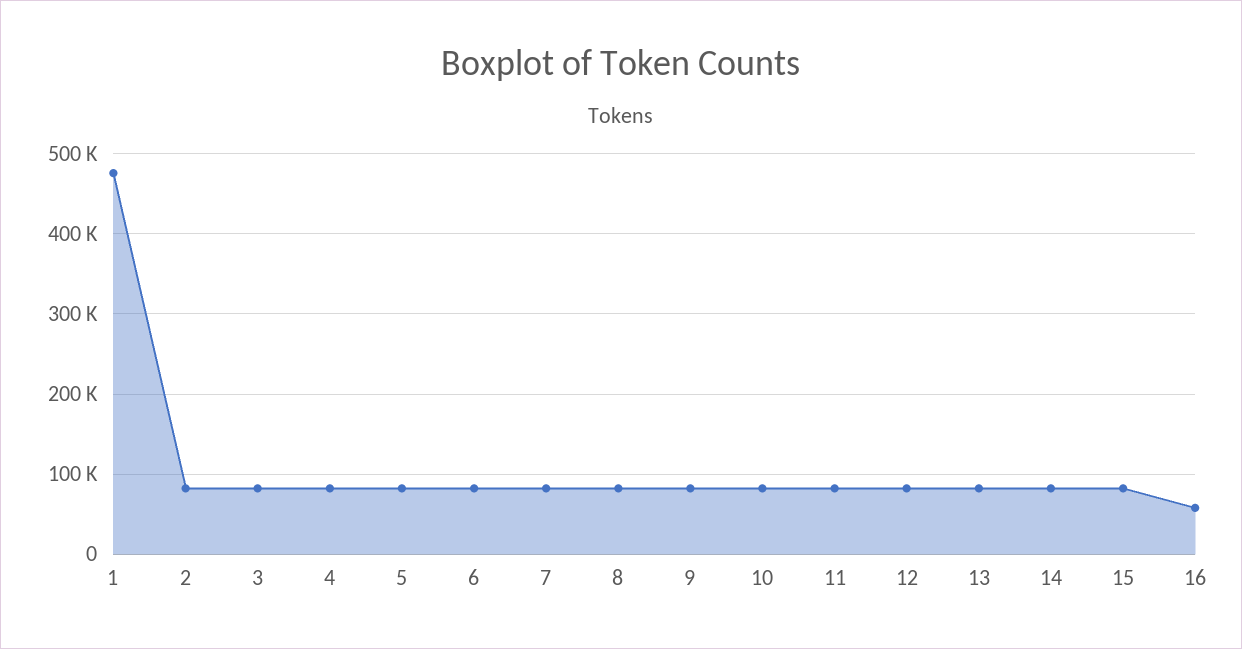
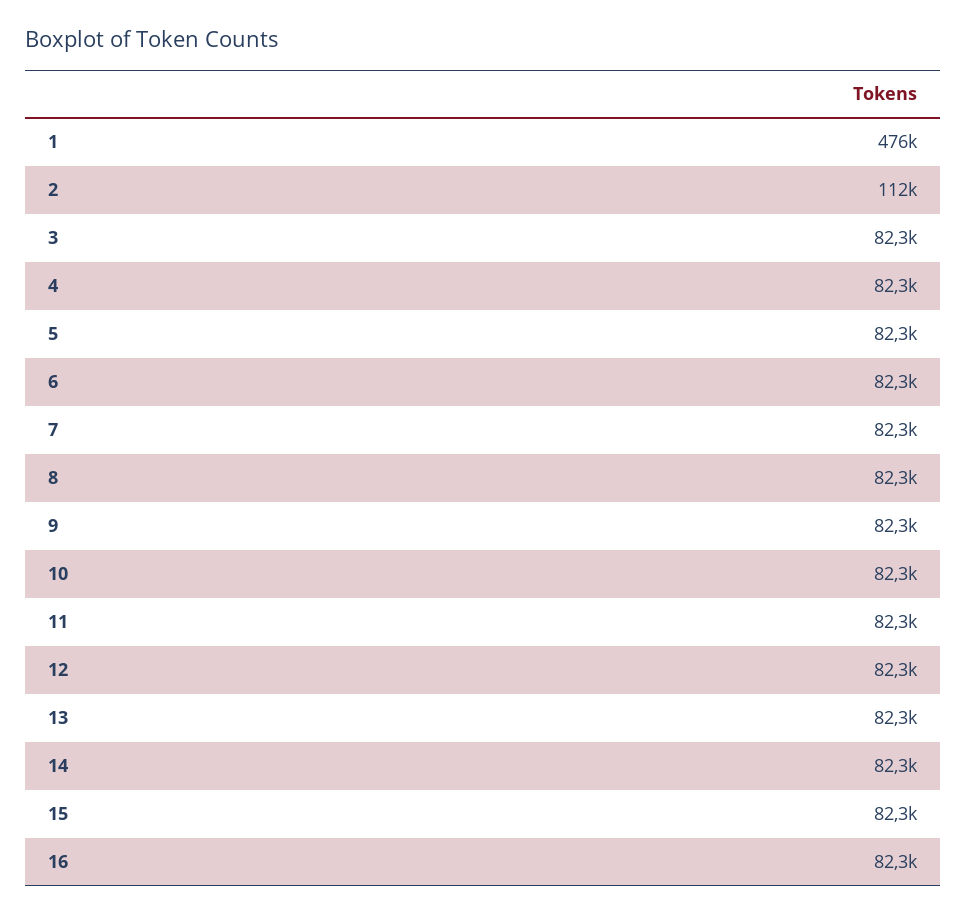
2: 80000 -> 112000
16: 60000 -> 82300

